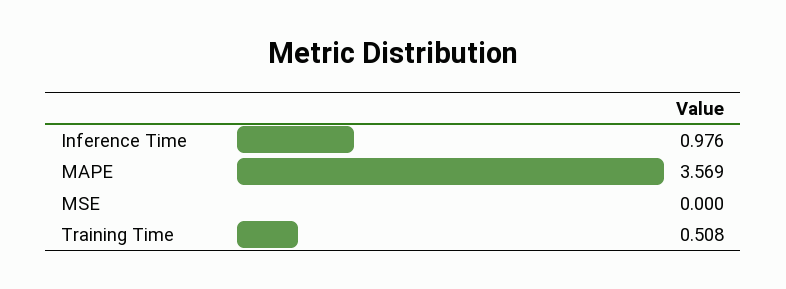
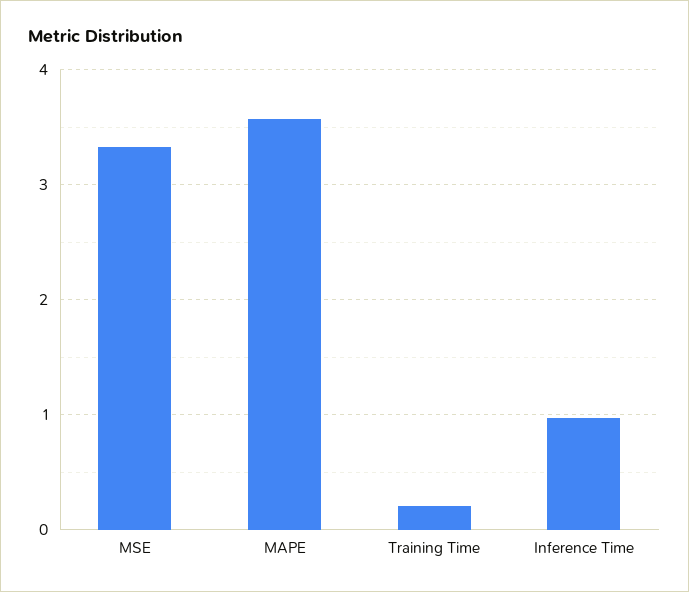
MSE: 0 -> 3.3
Training Time: 0.508 -> 0.2

